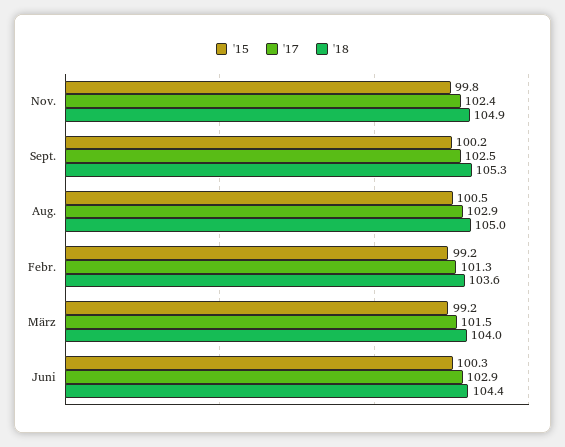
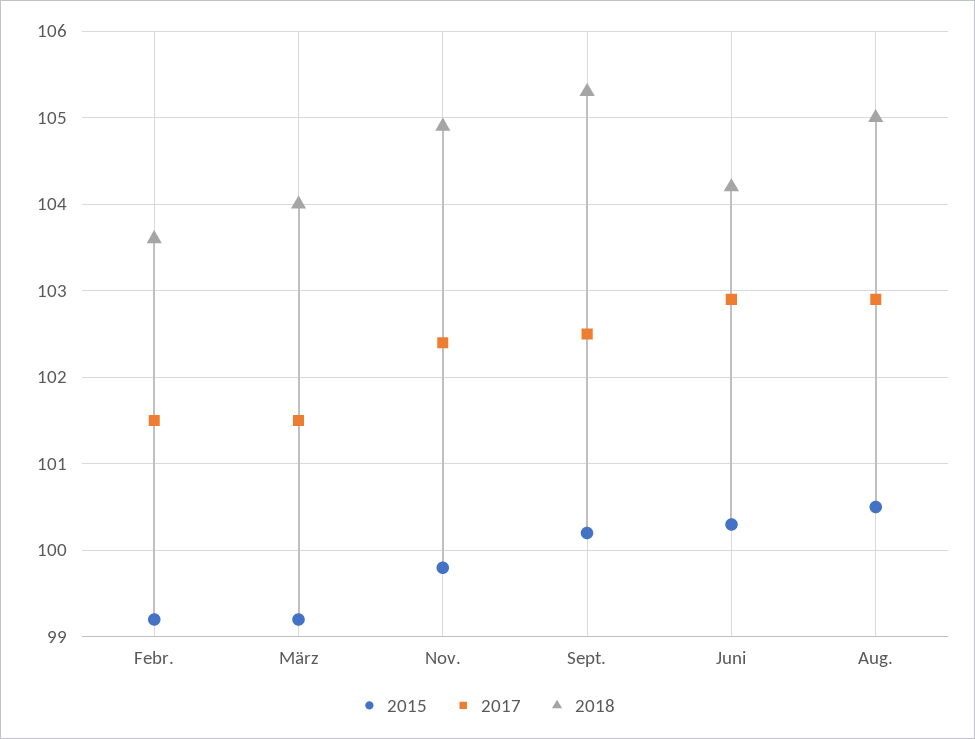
'17, Febr.: 101.3 -> 101.5
'18, Juni: 104.4 -> 104.2

